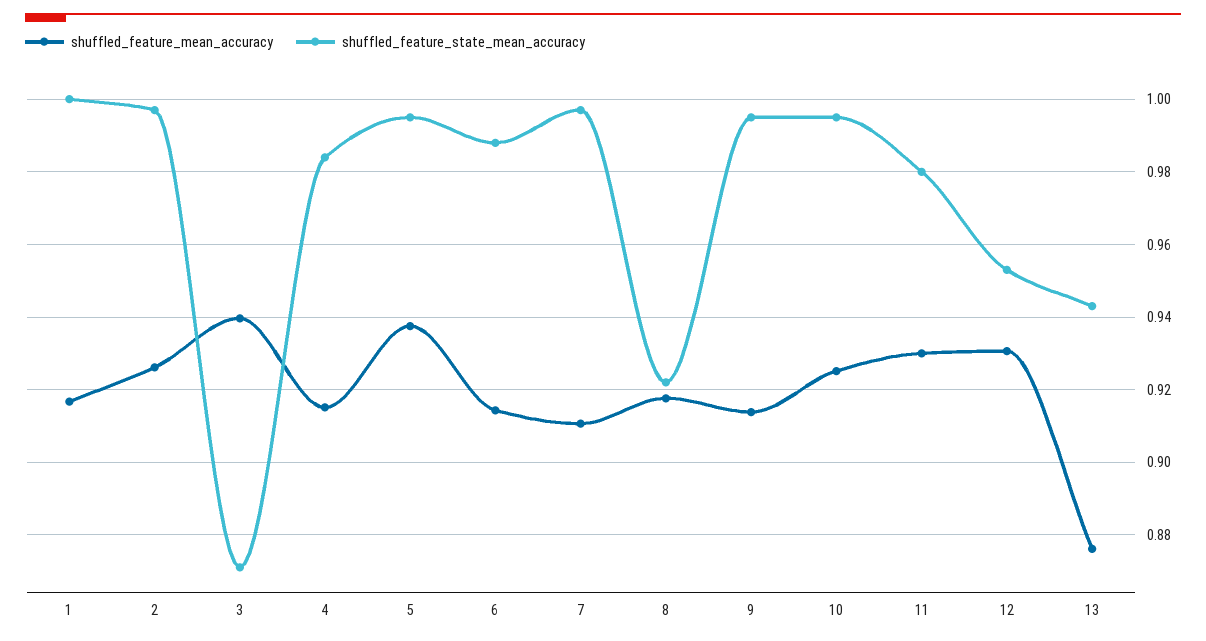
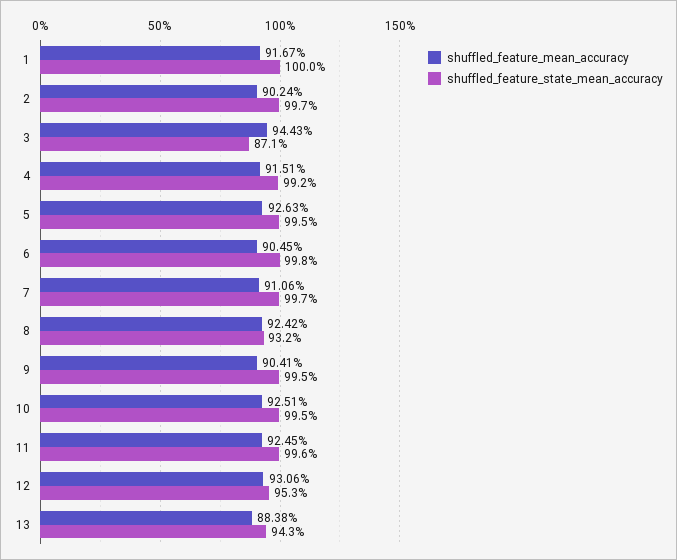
shuffled_feature_mean_accuracy, 2: 0.926 -> 0.9024
shuffled_feature_mean_accuracy, 3: 0.94 -> 0.9443
shuffled_feature_state_mean_accuracy, 4: 0.984 -> 0.992
shuffled_feature_mean_accuracy, 5: 0.938 -> 0.9263
shuffled_feature_mean_accuracy, 6: 0.914 -> 0.9045
shuffled_feature_state_mean_accuracy, 6: 0.988 -> 0.998
shuffled_feature_mean_accuracy, 8: 0.918 -> 0.9242
shuffled_feature_state_mean_accuracy, 8: 0.922 -> 0.932
shuffled_feature_mean_accuracy, 9: 0.914 -> 0.9041
shuffled_feature_mean_accuracy, 11: 0.93 -> 0.9245
shuffled_feature_state_mean_accuracy, 11: 0.98 -> 0.996
shuffled_feature_mean_accuracy, 13: 0.876 -> 0.8838

